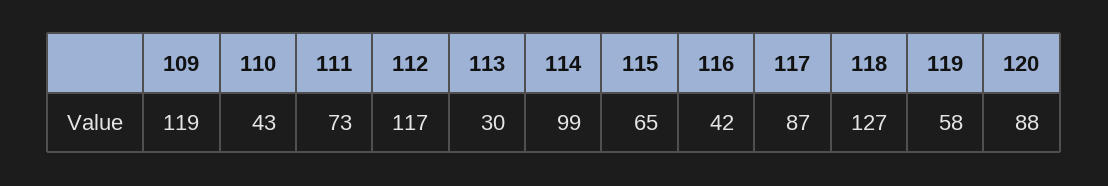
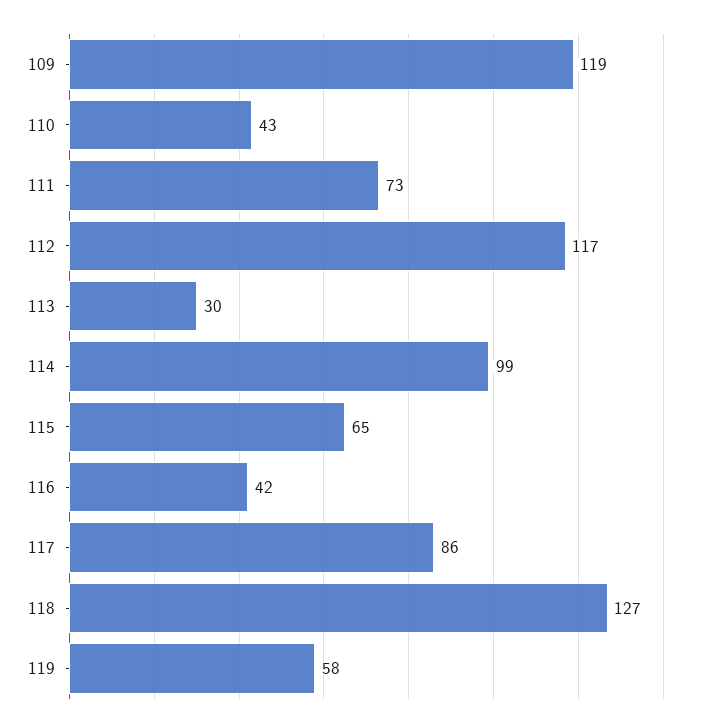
117: 87 -> 86
120: 88 -> none

